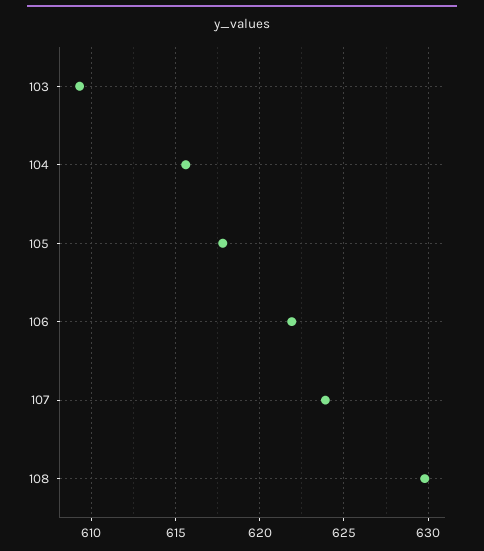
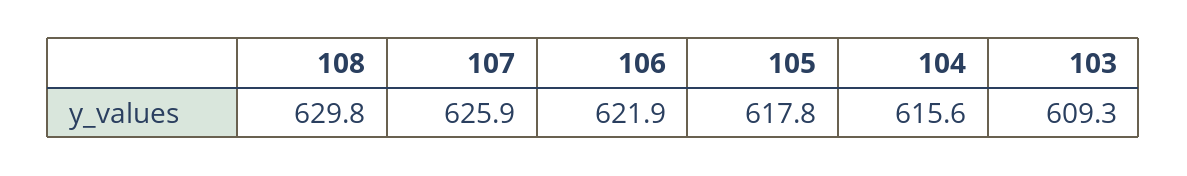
107: 624 -> 625.9

